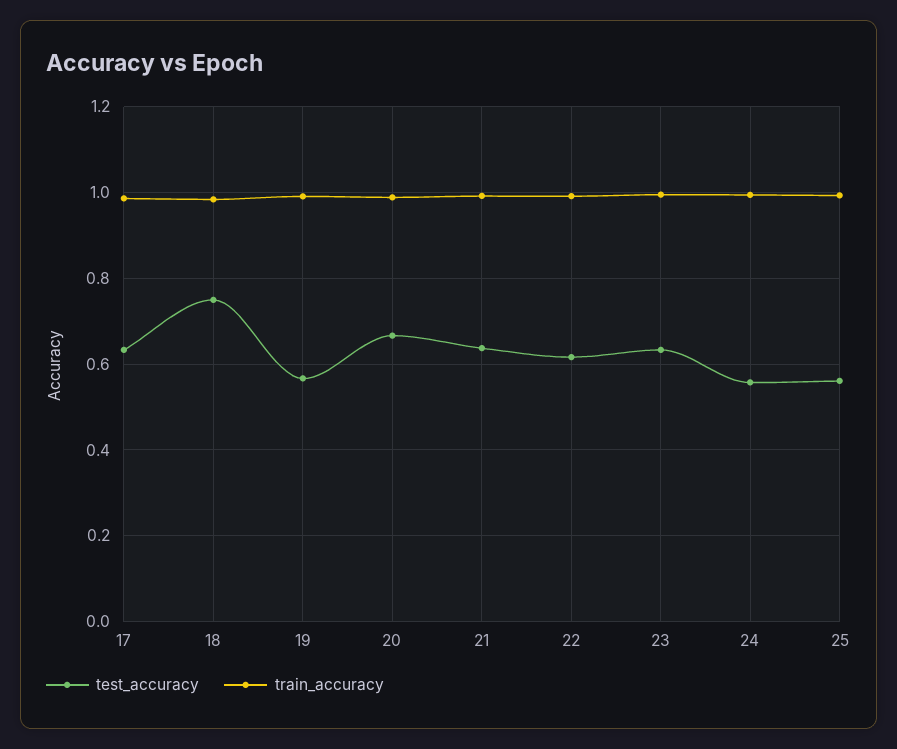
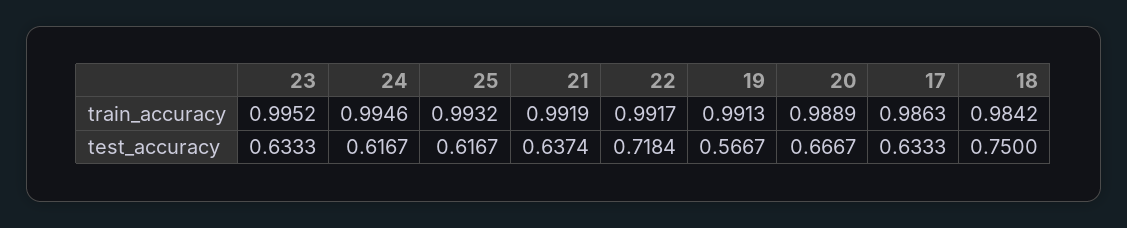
test_accuracy, 22: 0.62 -> 0.7184
test_accuracy, 24: 0.56 -> 0.6167
test_accuracy, 25: 0.56 -> 0.6167

